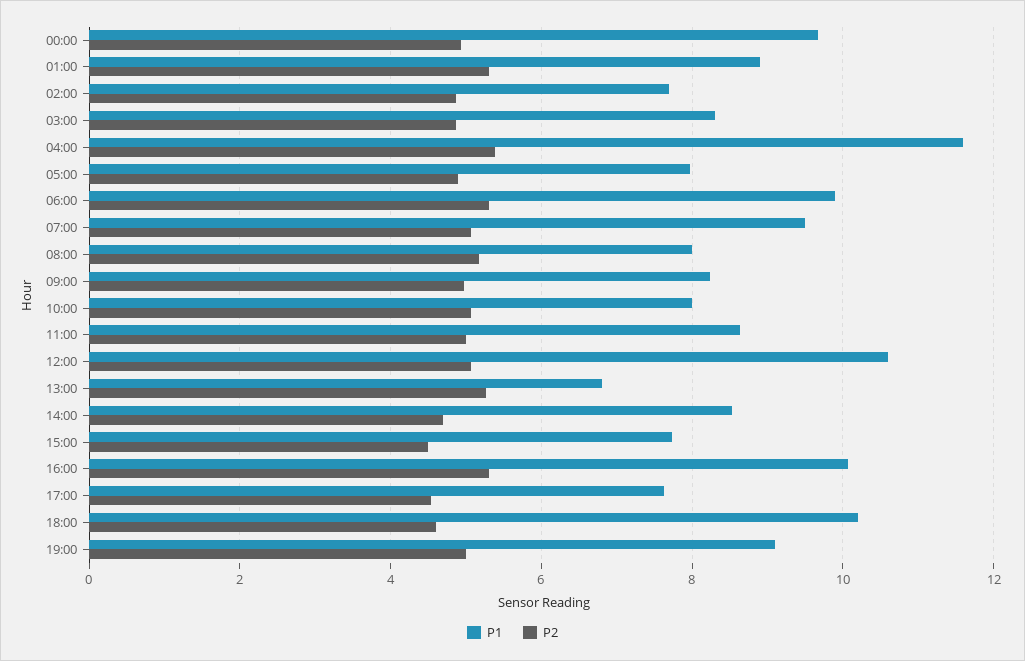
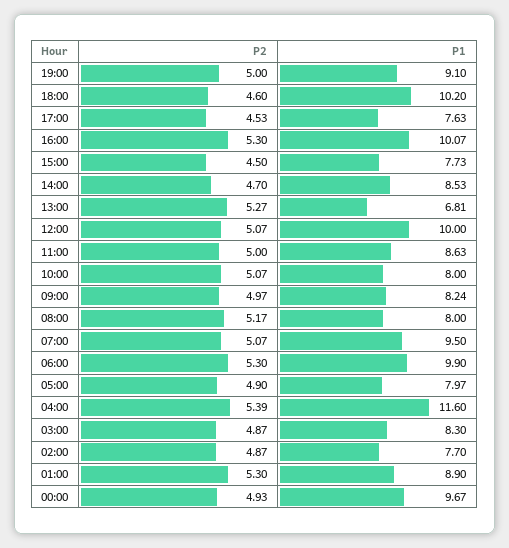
P1, 12:00: 10.6 -> 10

